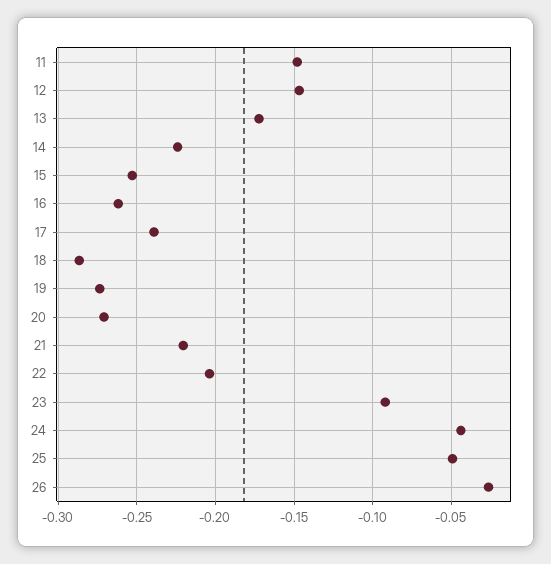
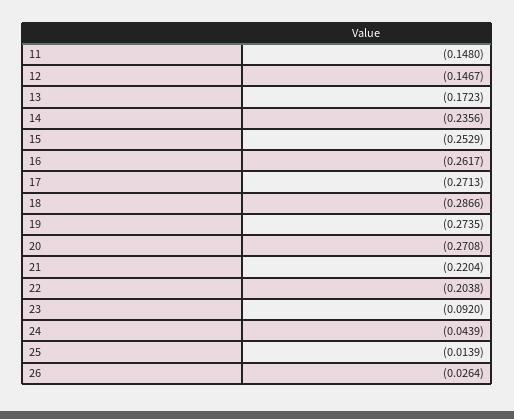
14: -0.225 -> -0.2356
17: -0.24 -> -0.2713
25: -0.05 -> -0.0139

